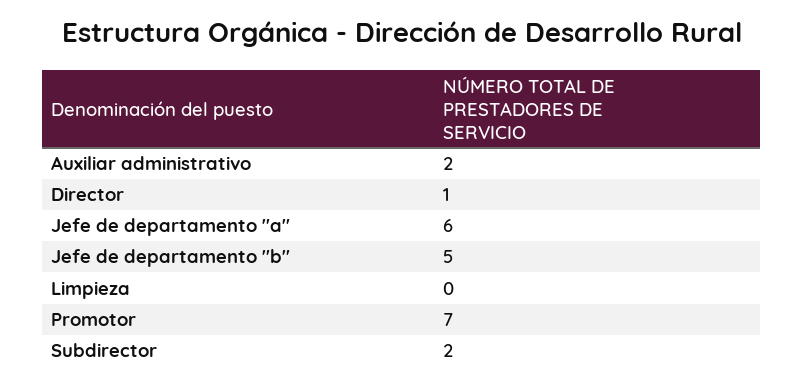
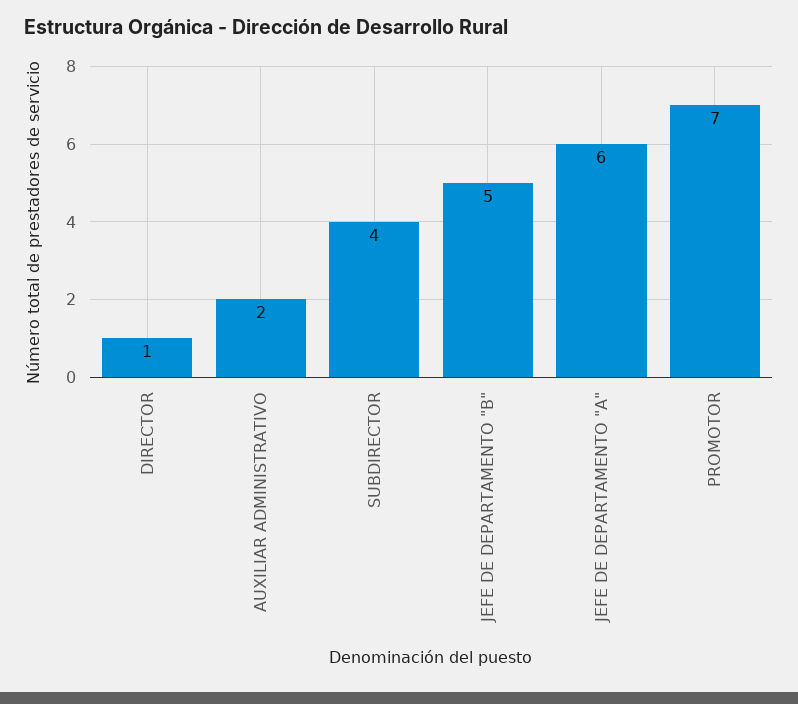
Limpieza: 0 -> none
Subdirector: 2 -> 4

